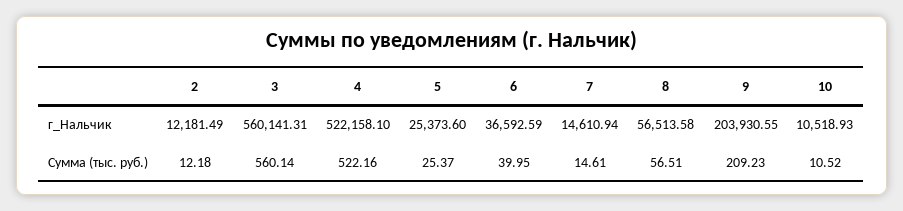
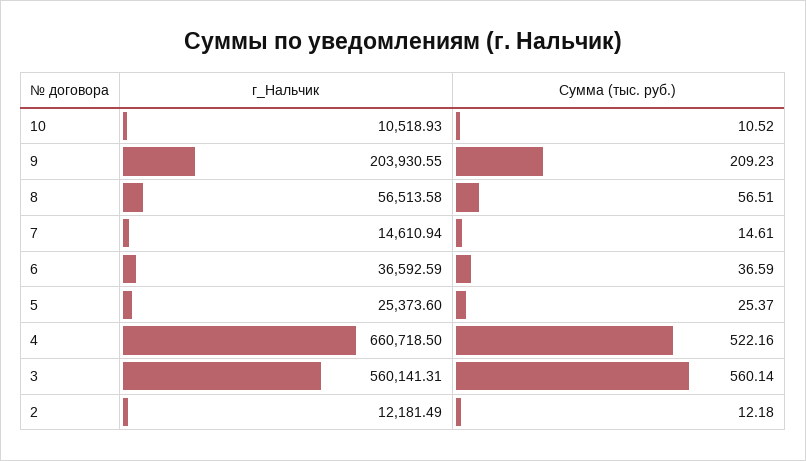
4, г_Нальчик: 522158.1 -> 660718.5
6, Сумма (тыс. руб.): 39.95 -> 36.59

